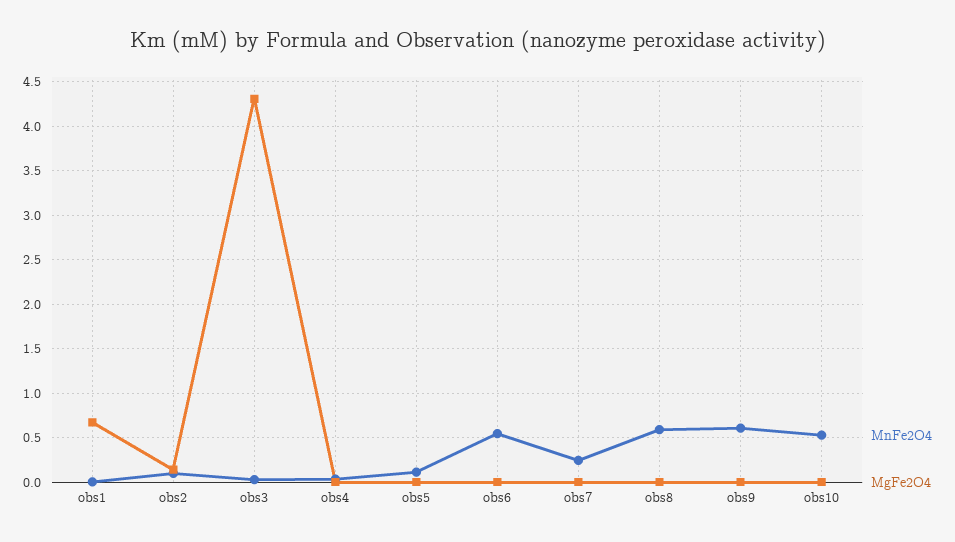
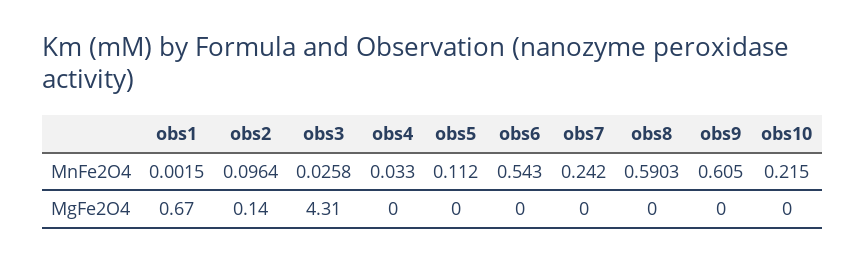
MnFe2O4, obs10: 0.5 -> 0.215

